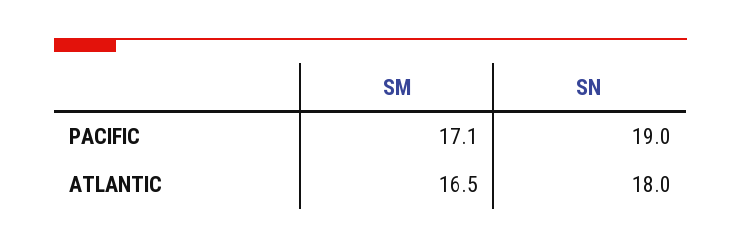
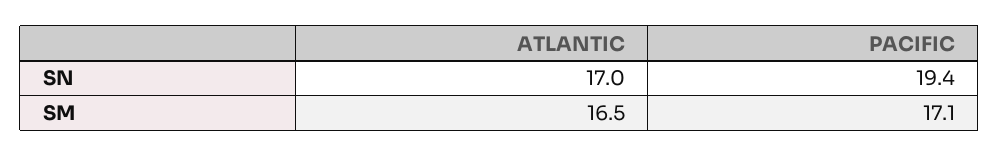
SN, PACIFIC: 19 -> 19.4
SN, ATLANTIC: 18 -> 17

